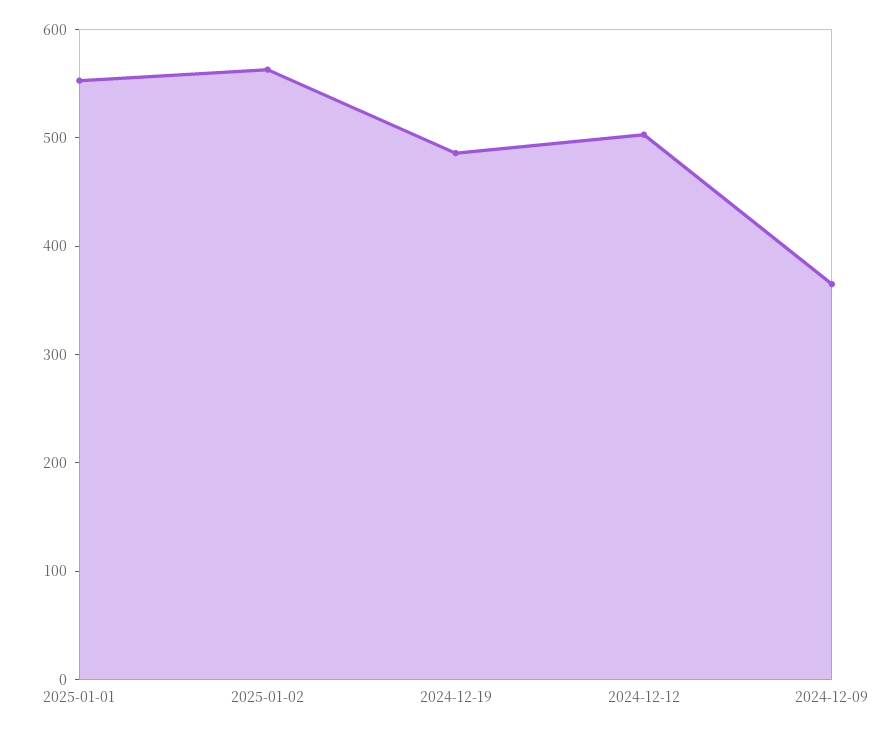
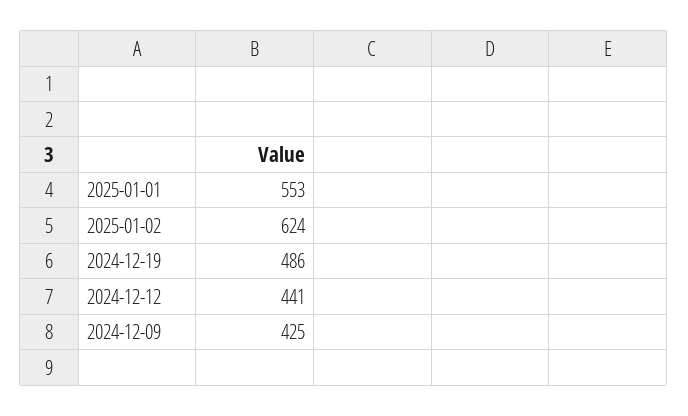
2025-01-02: 560 -> 624
2024-12-12: 500 -> 441
2024-12-09: 360 -> 425

